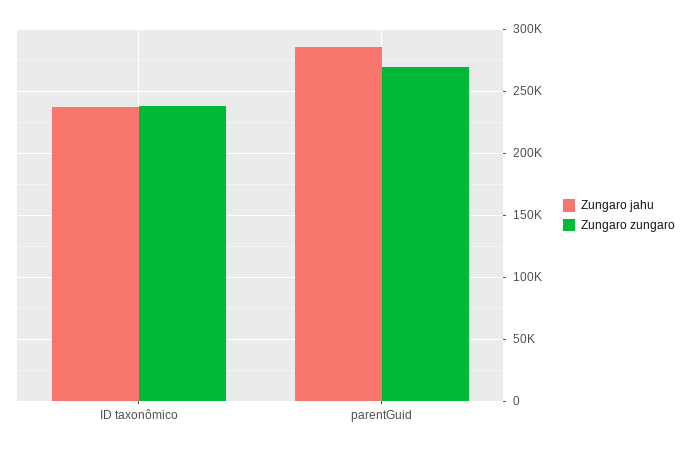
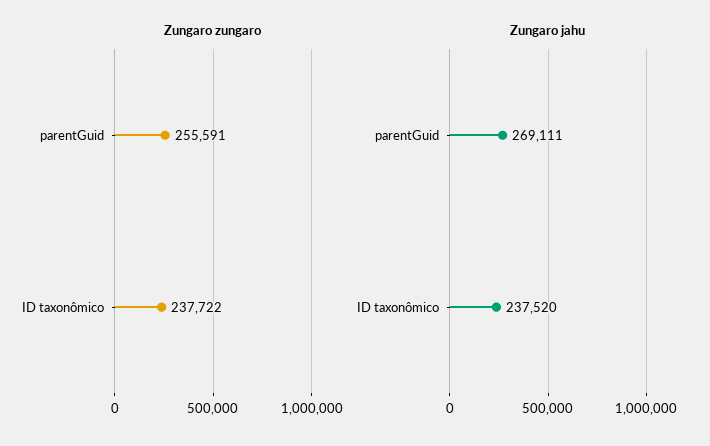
Zungaro jahu, parentGuid: 285000 -> 269111
Zungaro zungaro, parentGuid: 270000 -> 255591

